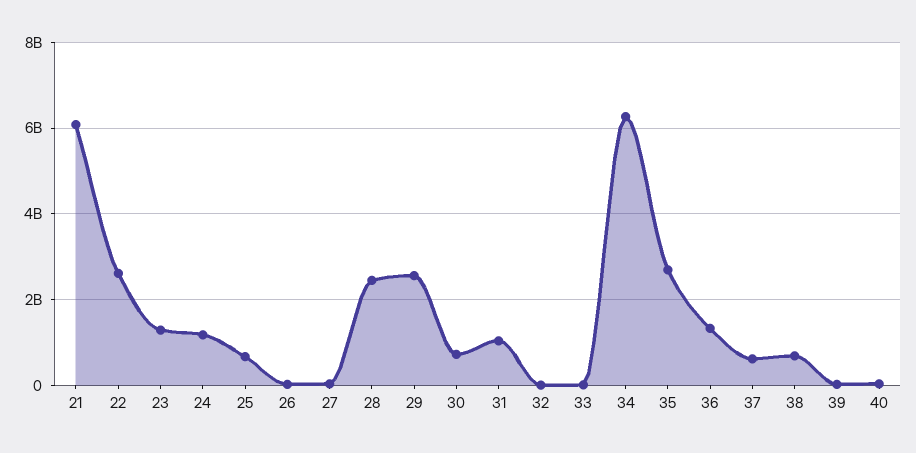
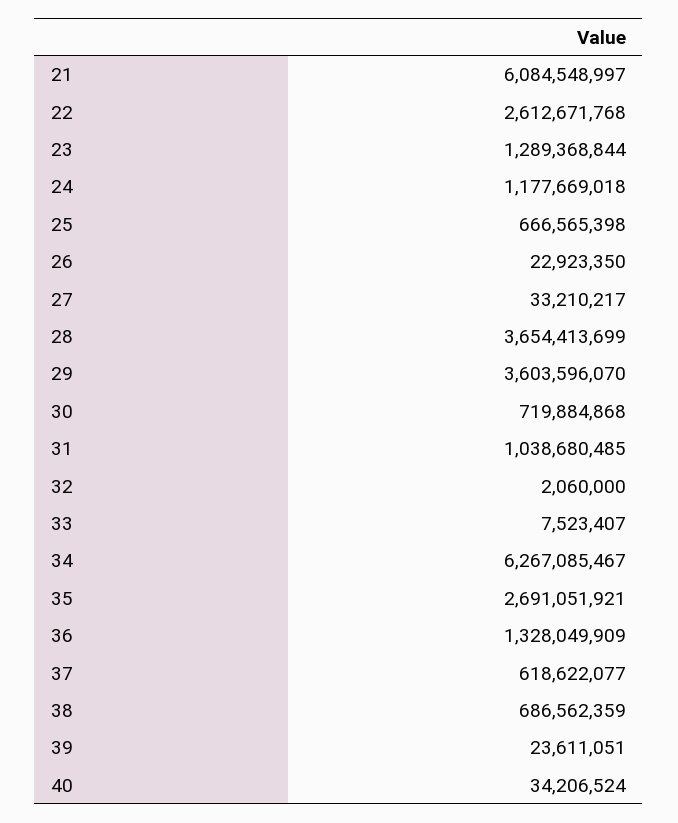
28: 2400000000 -> 3654413699
29: 2600000000 -> 3603596070

